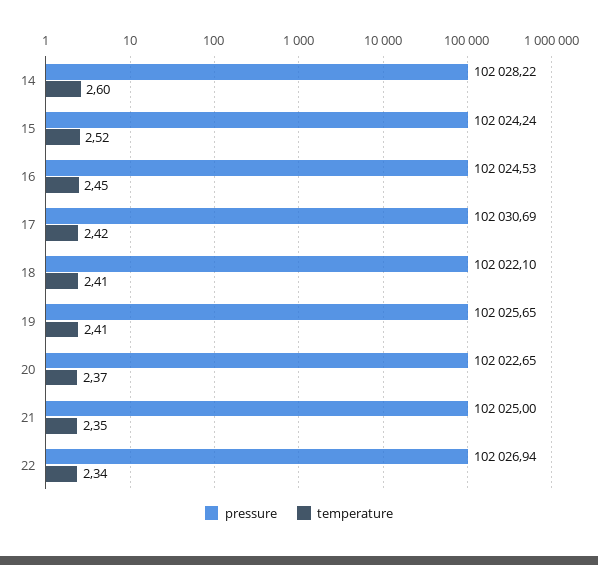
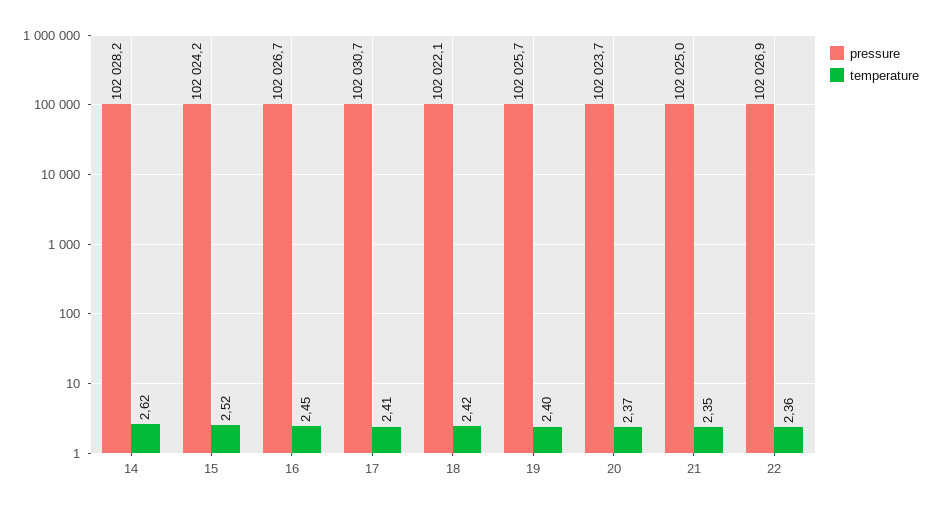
temperature, 14: 2.6 -> 2.62
pressure, 16: 102024.53 -> 102026.7
temperature, 17: 2.42 -> 2.41
temperature, 18: 2.41 -> 2.42
temperature, 19: 2.41 -> 2.4
pressure, 20: 102022.65 -> 102023.7
temperature, 22: 2.34 -> 2.36

